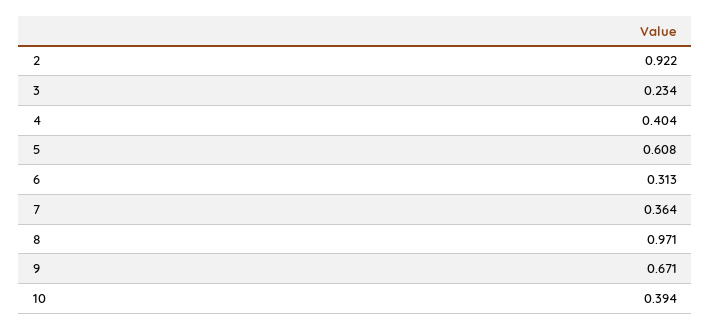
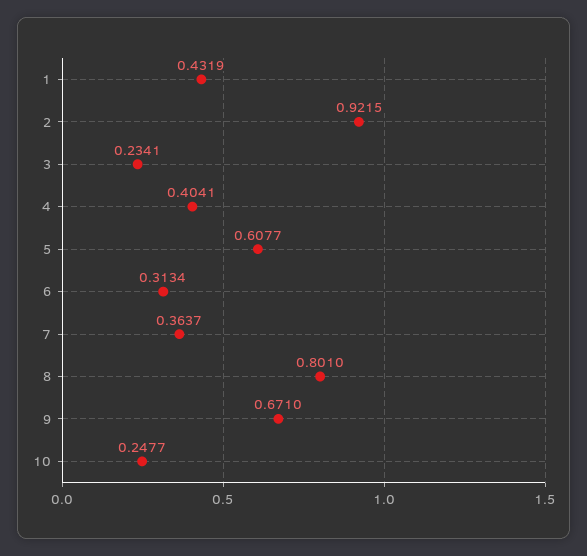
8: 0.971 -> 0.801
10: 0.394 -> 0.2477
1: none -> 0.4319

